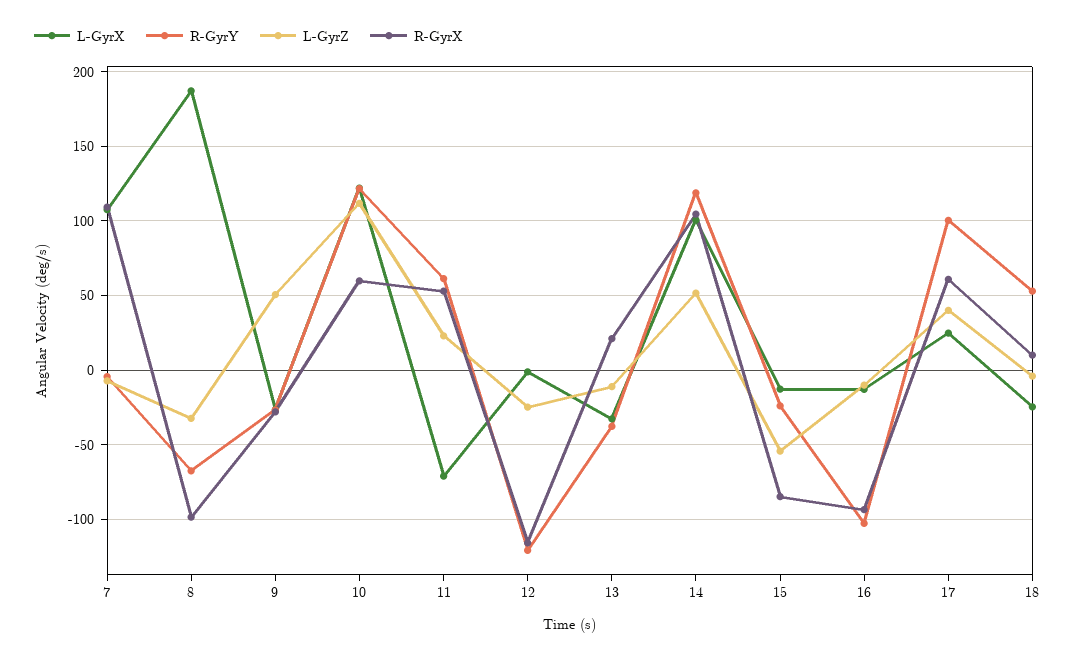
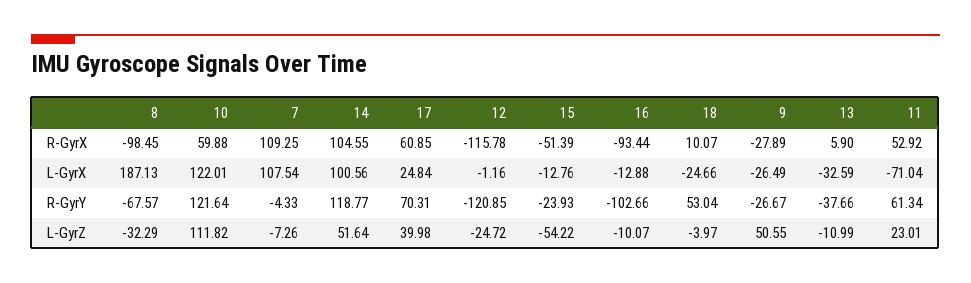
R-GyrX, 13: 20 -> 5.9
R-GyrX, 15: -85 -> -51.39
R-GyrY, 17: 100 -> 70.31

